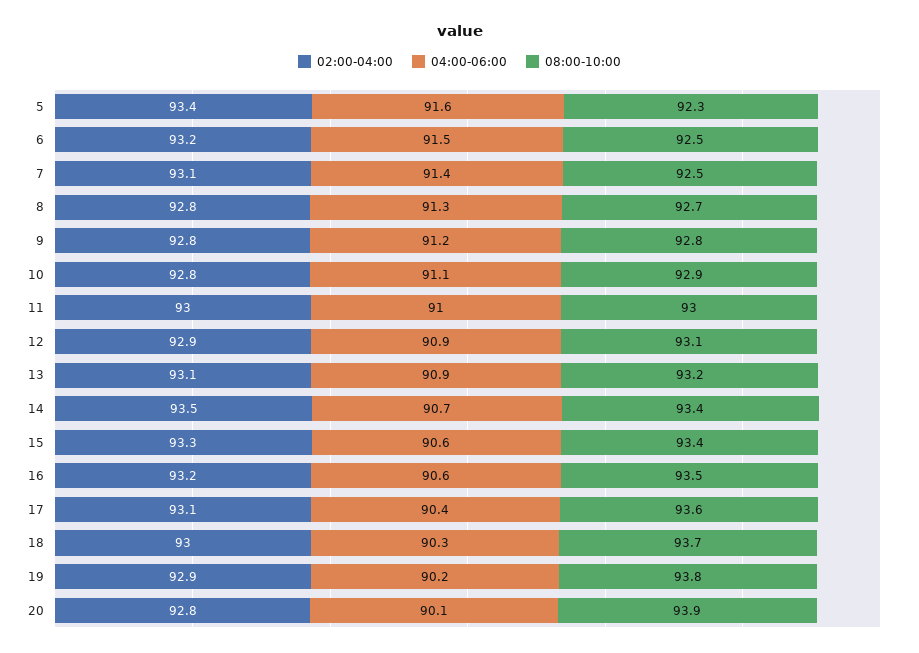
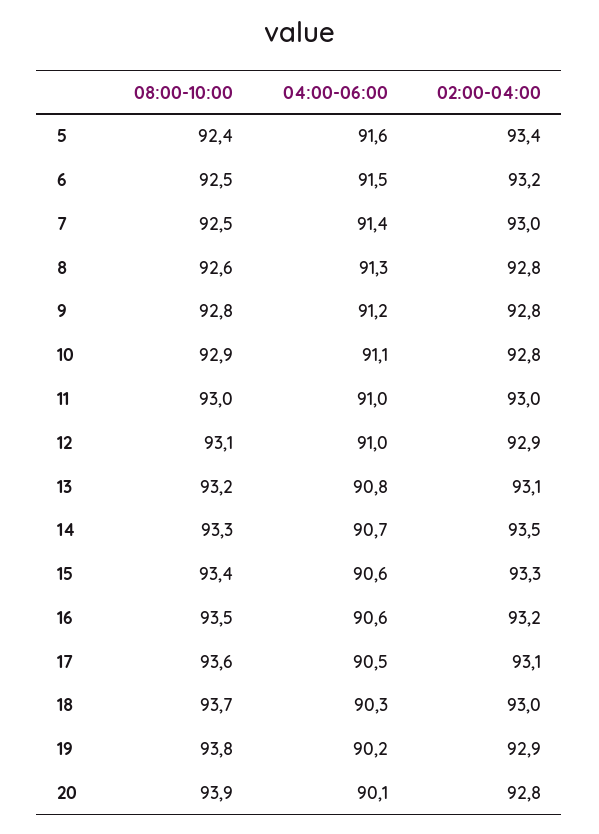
08:00-10:00, 5: 92.3 -> 92.4
02:00-04:00, 7: 93.1 -> 93
08:00-10:00, 8: 92.7 -> 92.6
04:00-06:00, 12: 90.9 -> 91
04:00-06:00, 13: 90.9 -> 90.8
08:00-10:00, 14: 93.4 -> 93.3
04:00-06:00, 17: 90.4 -> 90.5

